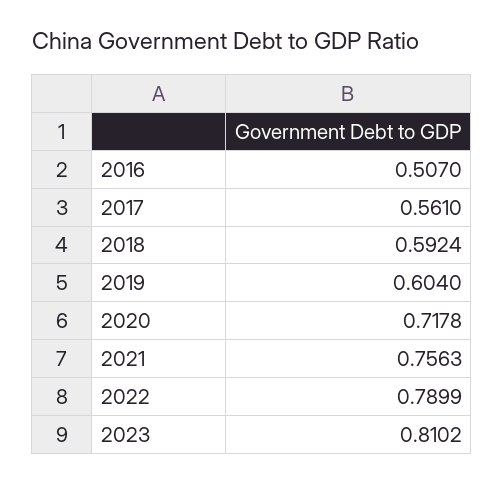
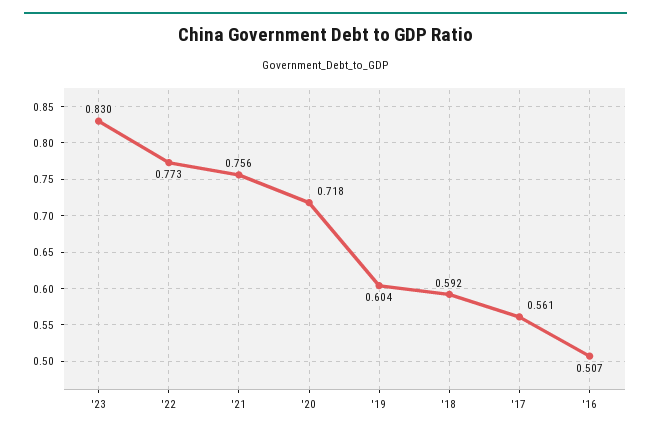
2022: 0.7899 -> 0.773
2023: 0.8102 -> 0.83

